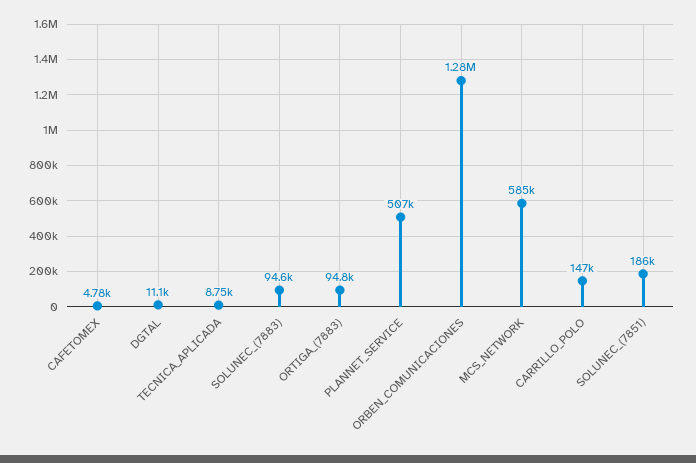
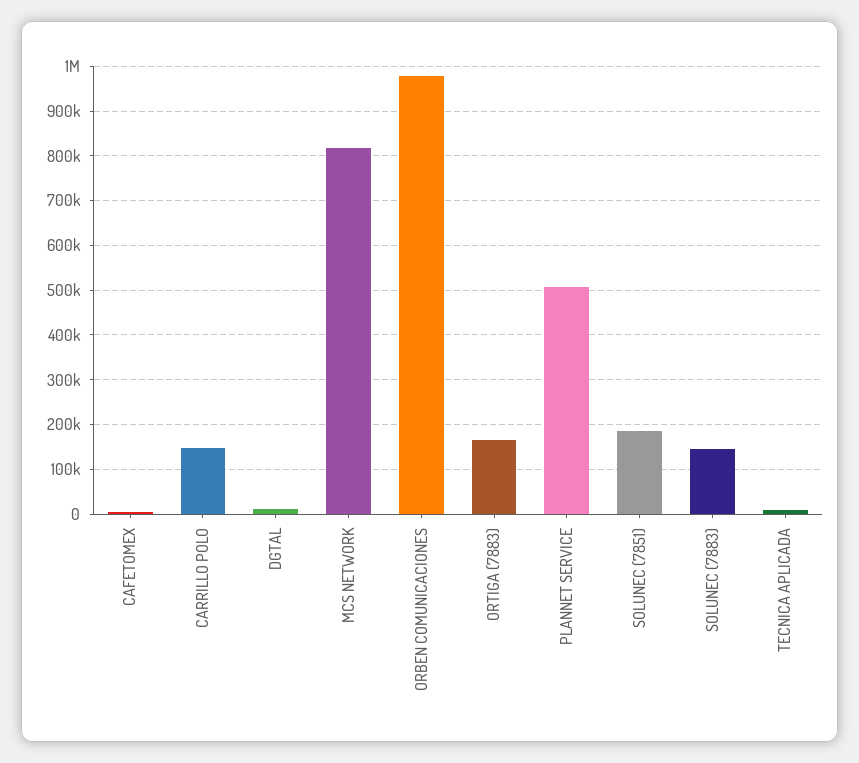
SOLUNEC_(7883): 94600 -> 140000
ORTIGA_(7883): 94800 -> 160000
ORBEN_COMUNICACIONES: 1280000 -> 980000
MCS_NETWORK: 585000 -> 820000

